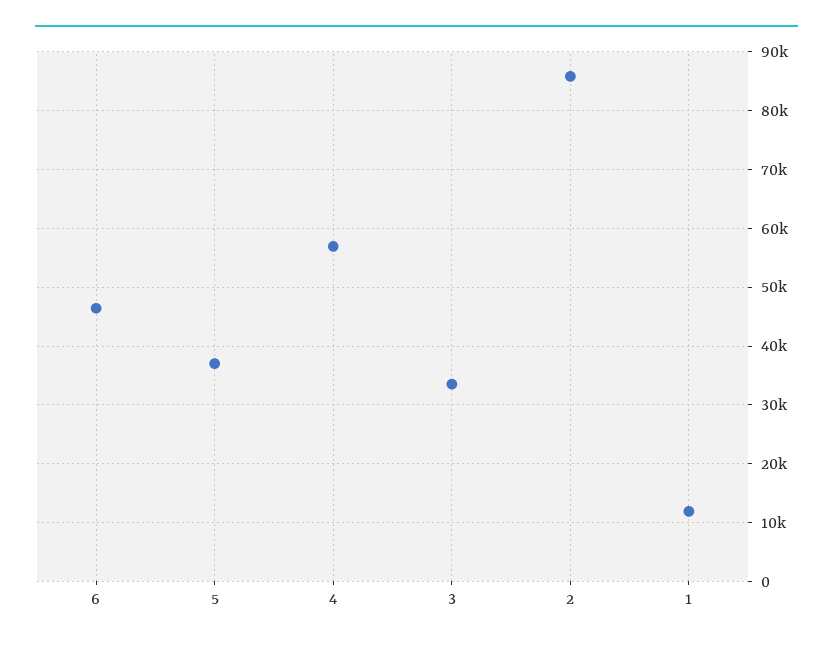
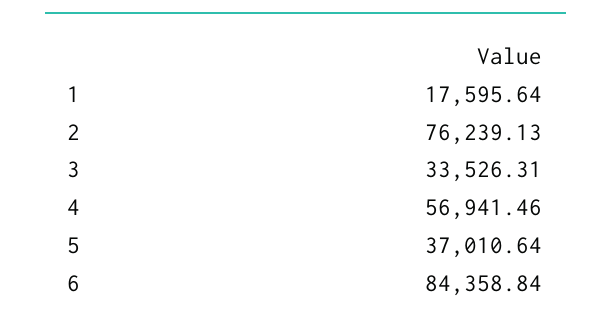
6: 46000 -> 84358.84
2: 86000 -> 76239.13
1: 12000 -> 17595.64

